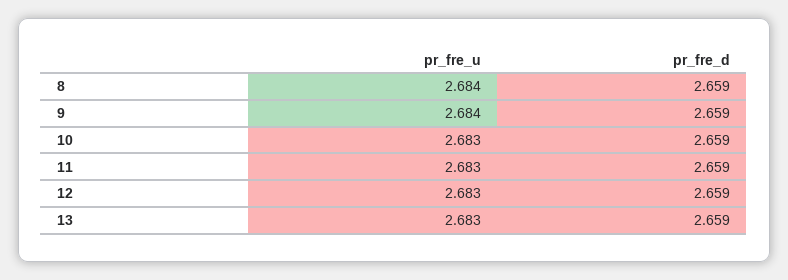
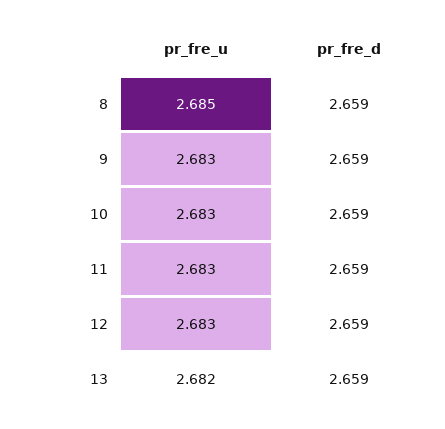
pr_fre_u, 8: 2.684 -> 2.685
pr_fre_u, 9: 2.684 -> 2.683
pr_fre_u, 13: 2.683 -> 2.682

